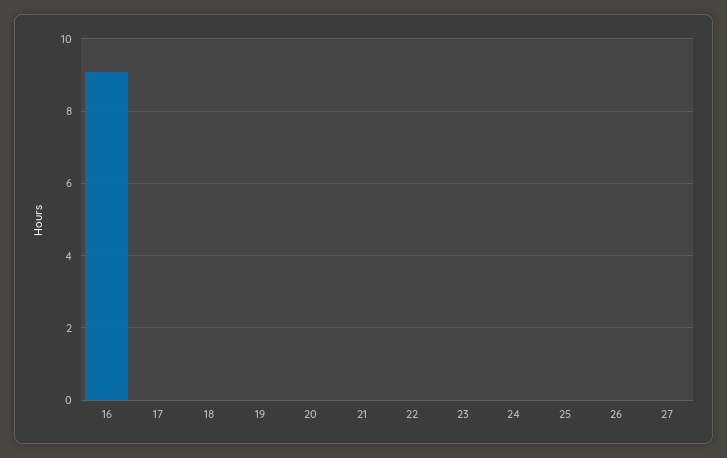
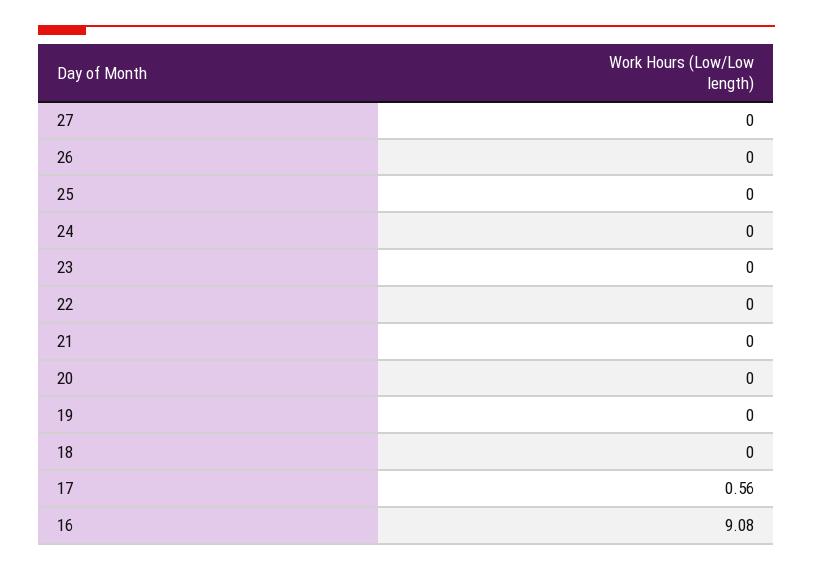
17: 0 -> 0.56

